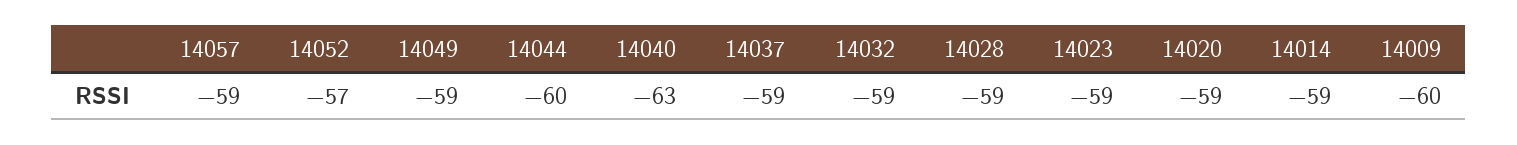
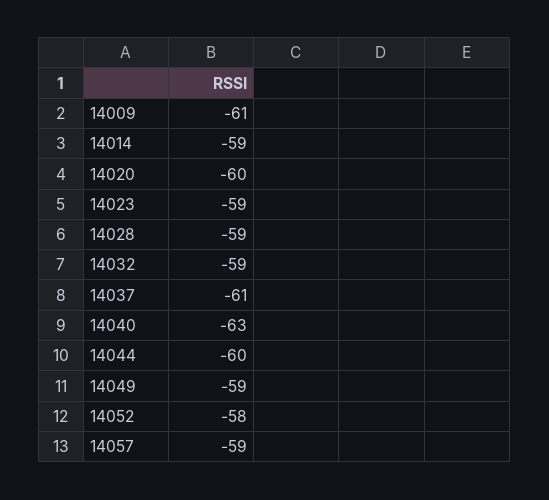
14052: -57 -> -58
14037: -59 -> -61
14020: -59 -> -60
14009: -60 -> -61

